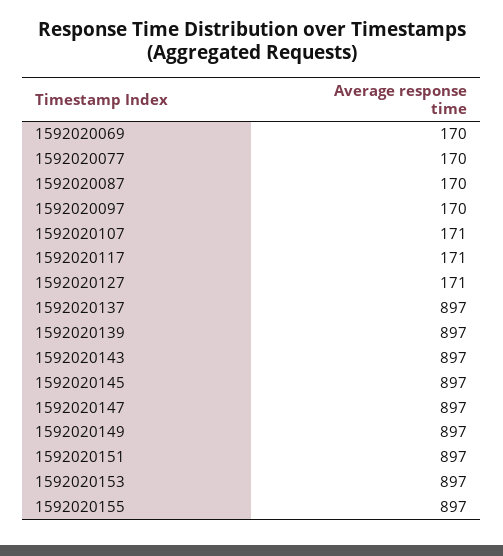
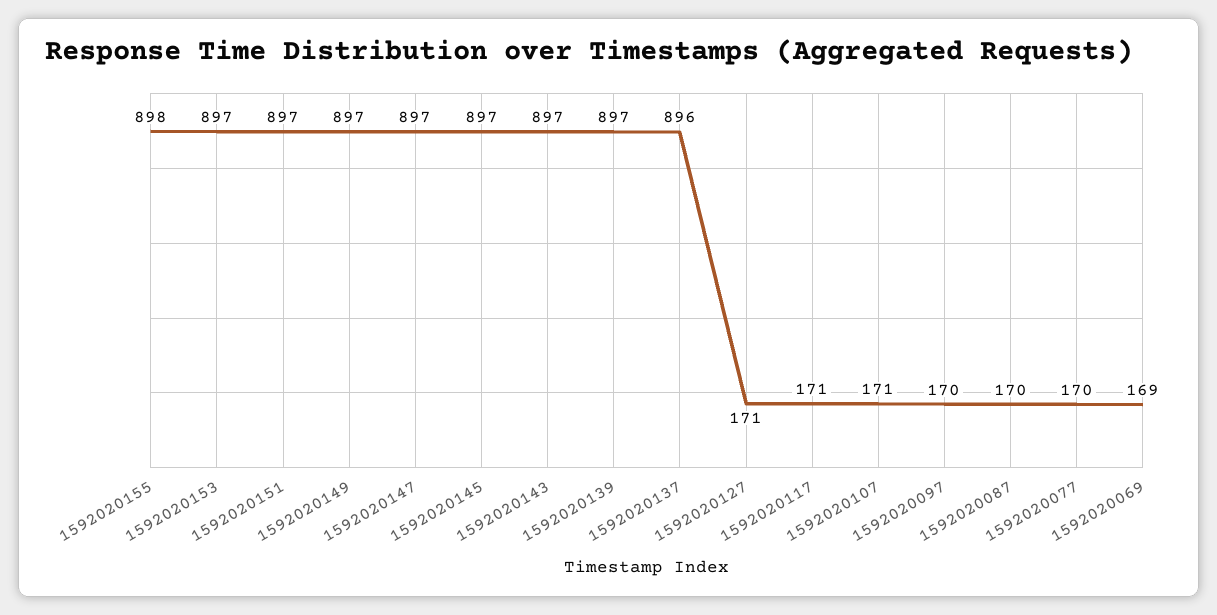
1592020069: 170 -> 169
1592020137: 897 -> 896
1592020155: 897 -> 898

